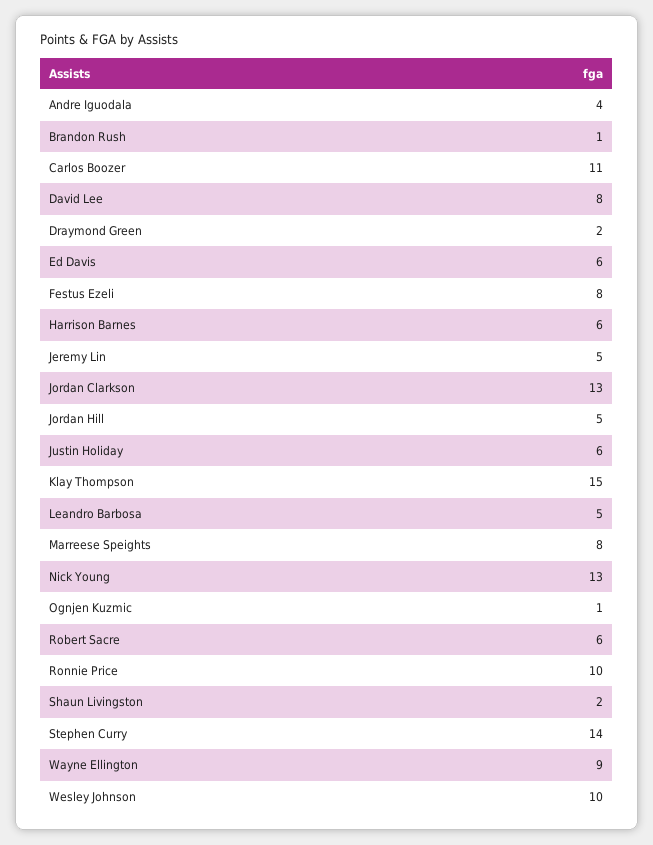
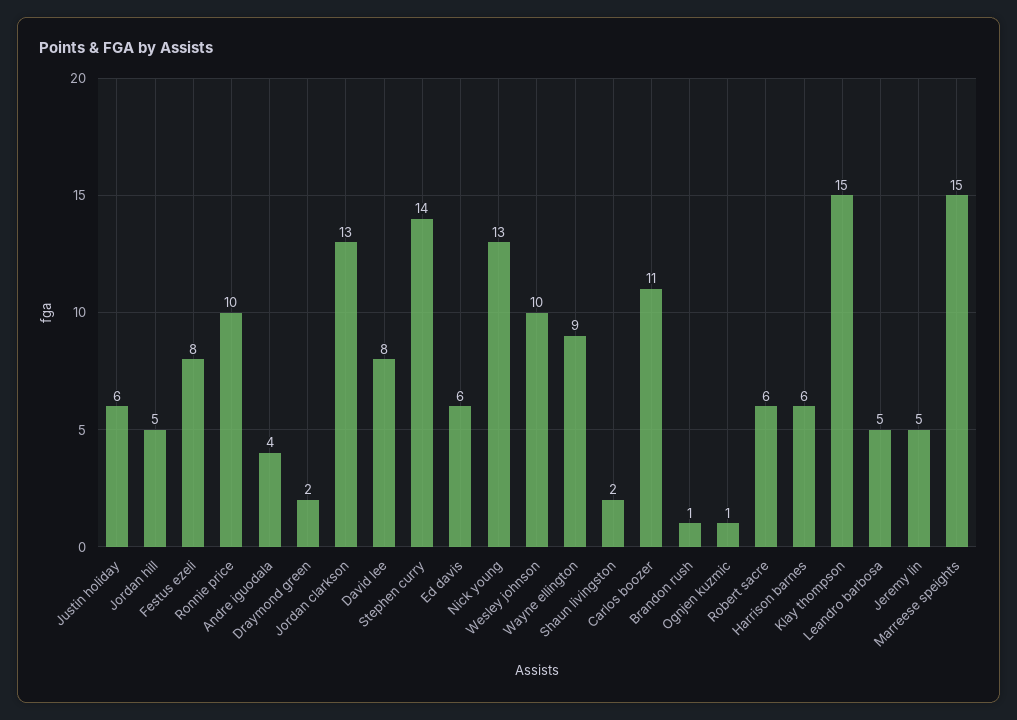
Marreese Speights: 8 -> 15

